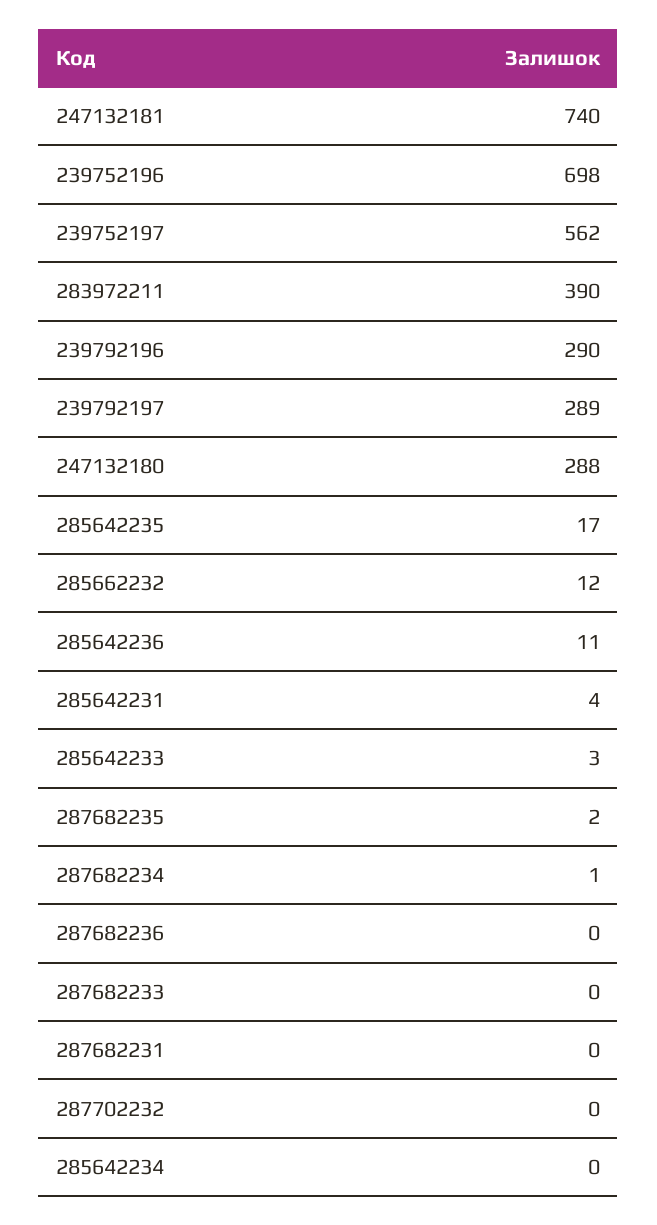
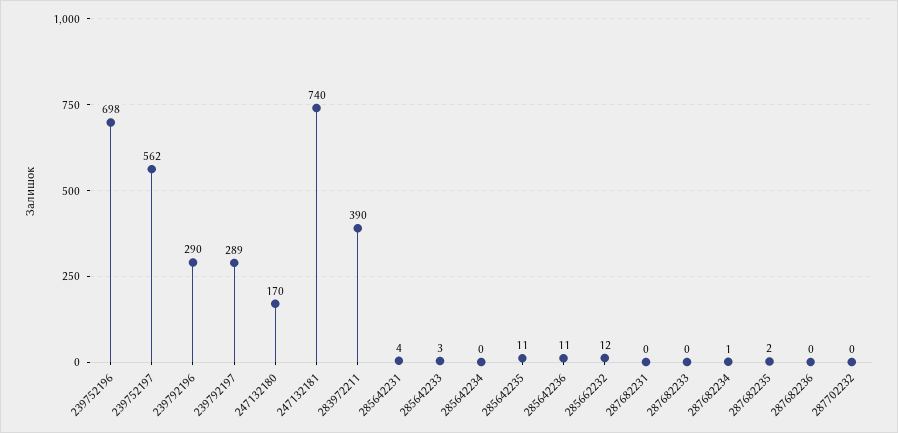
247132180: 288 -> 170
285642235: 17 -> 11

